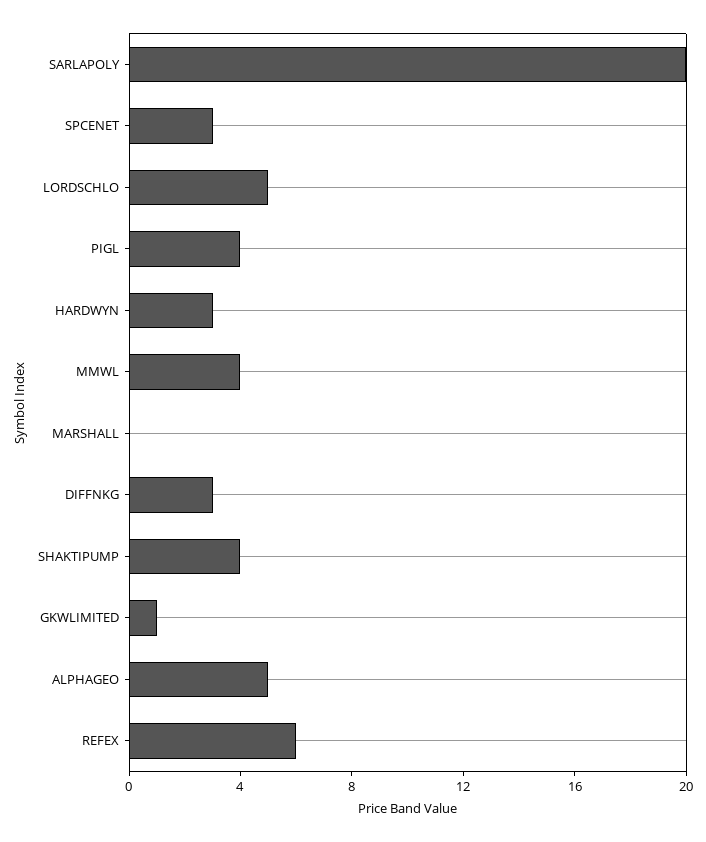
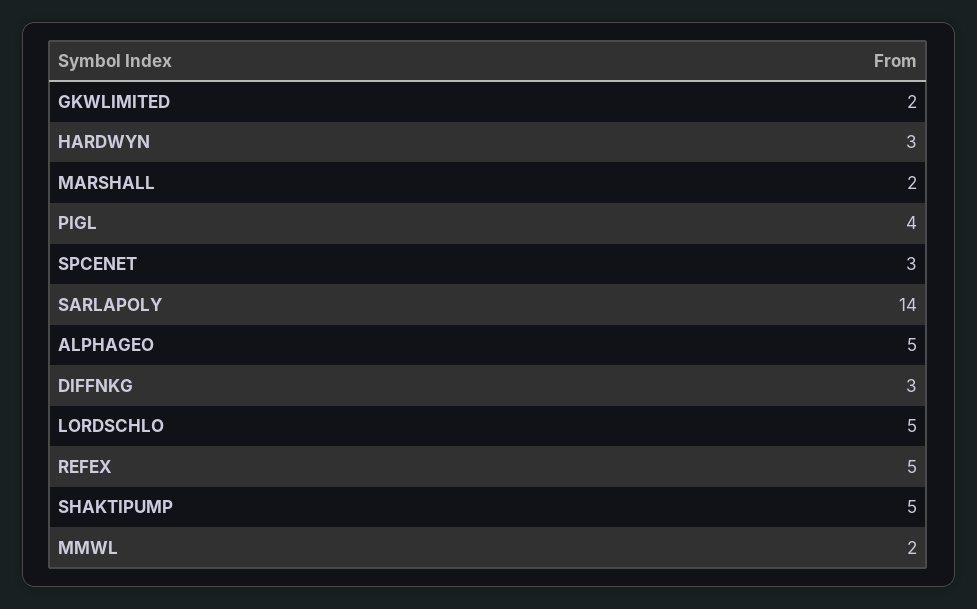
SARLAPOLY: 20 -> 14
MMWL: 4 -> 2
MARSHALL: 0 -> 2
SHAKTIPUMP: 4 -> 5
GKWLIMITED: 1 -> 2
REFEX: 6 -> 5

